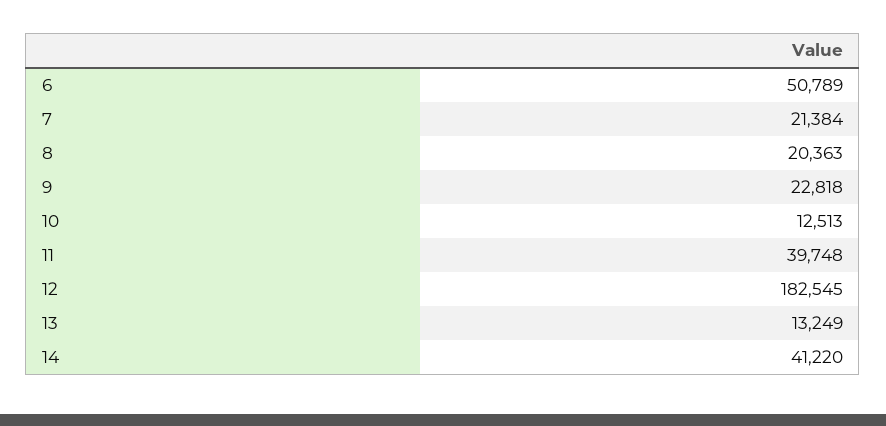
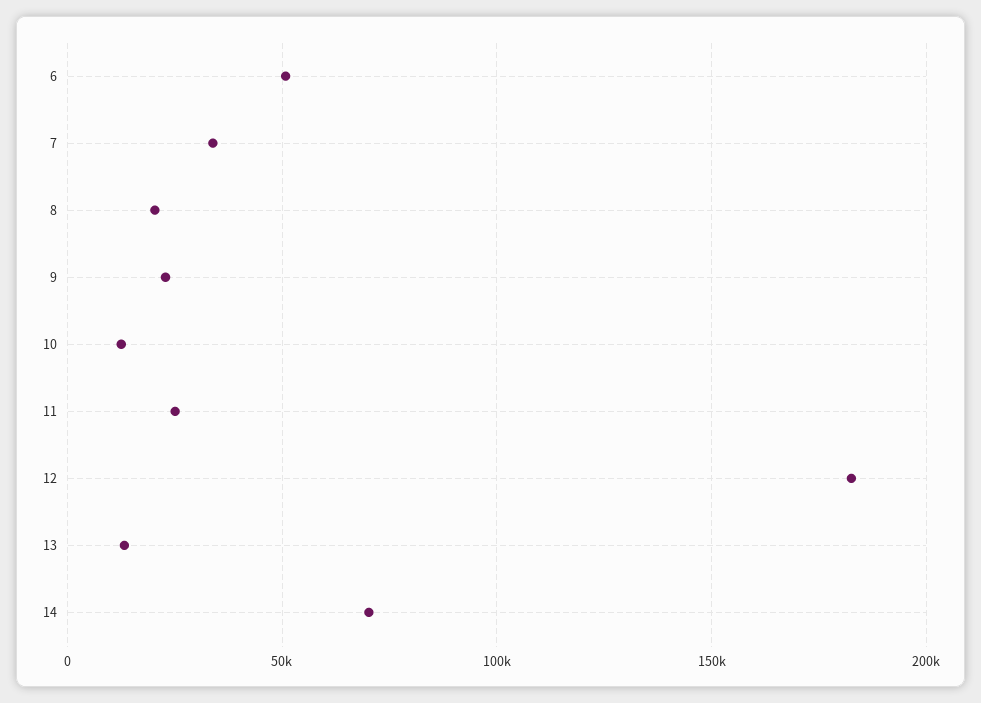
7: 21384 -> 35000
11: 39748 -> 25000
14: 41220 -> 70000

